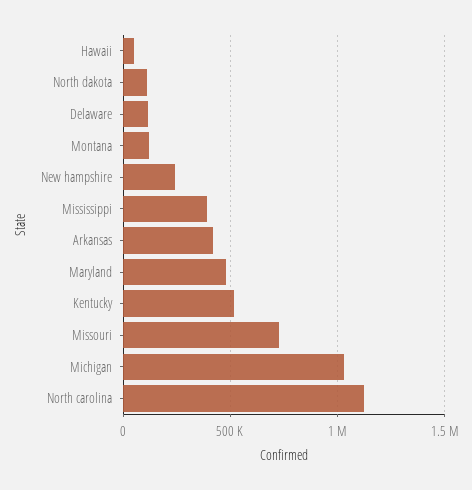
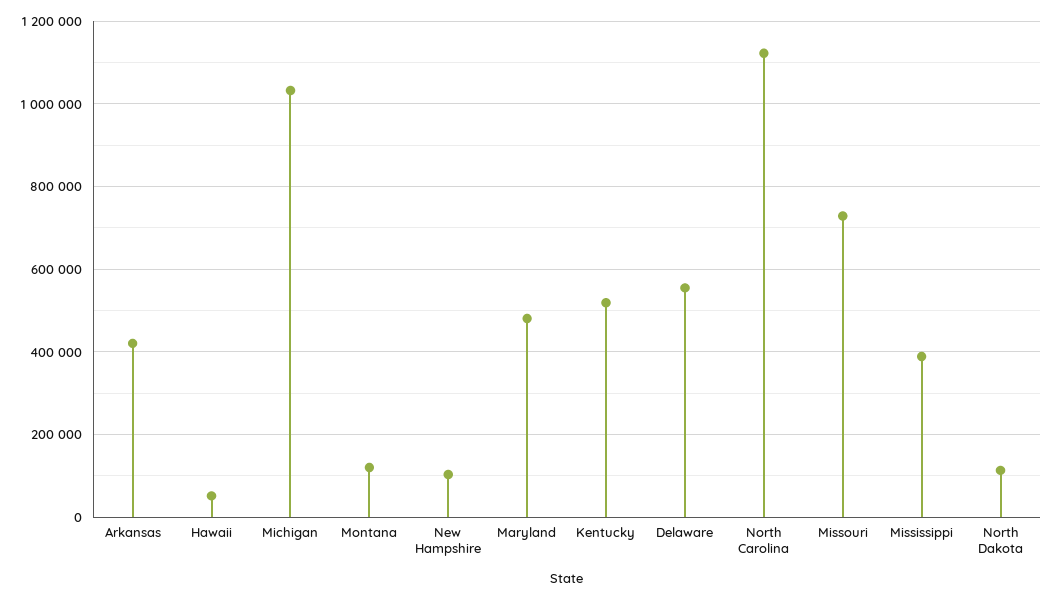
Delaware: 100000 -> 560000
New hampshire: 250000 -> 100000

